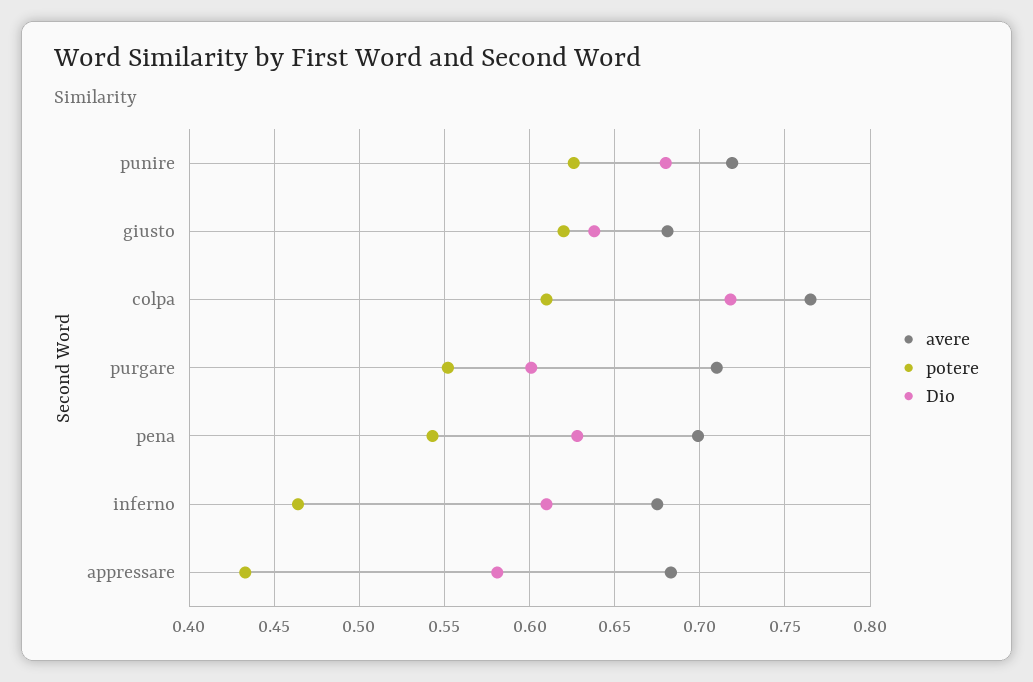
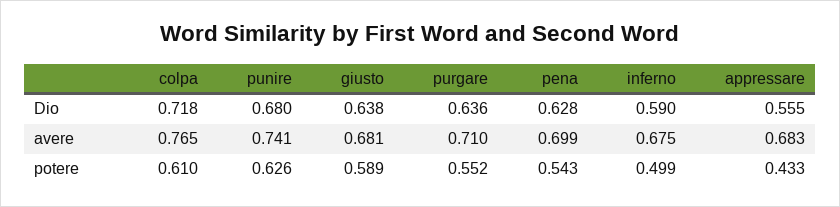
avere, punire: 0.72 -> 0.741
potere, giusto: 0.62 -> 0.589
Dio, purgare: 0.6 -> 0.636
potere, inferno: 0.465 -> 0.499
Dio, inferno: 0.61 -> 0.59
Dio, appressare: 0.58 -> 0.555

